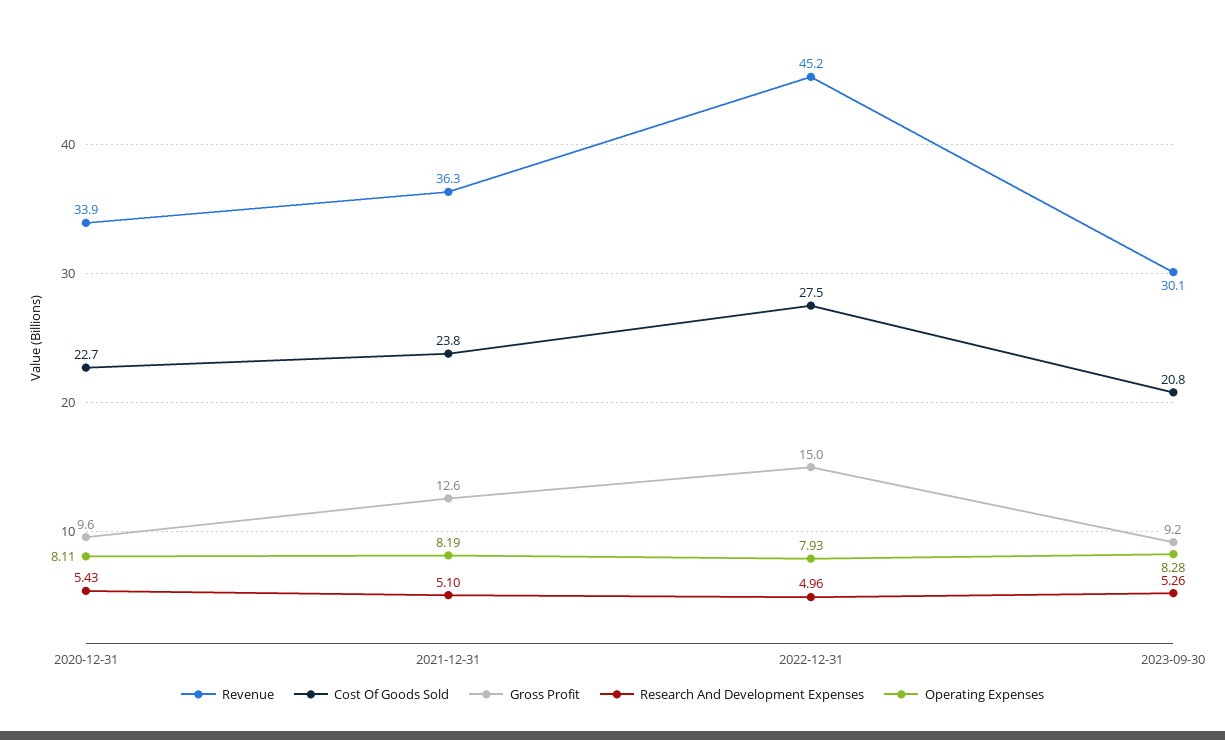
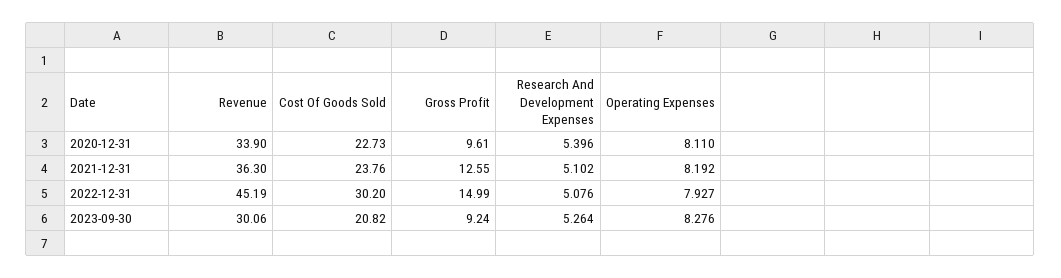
Research And Development Expenses, 2020-12-31: 5.43 -> 5.396
Cost Of Goods Sold, 2022-12-31: 27.5 -> 30.2
Research And Development Expenses, 2022-12-31: 4.96 -> 5.076

